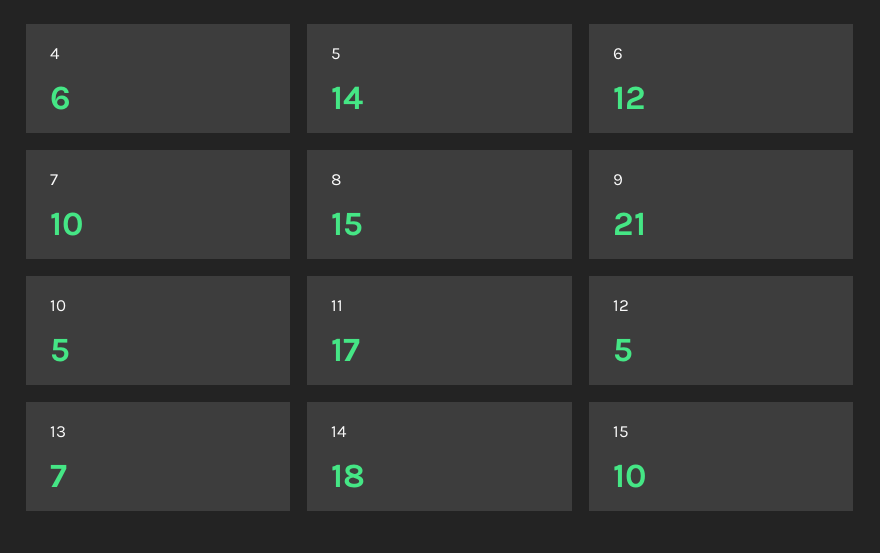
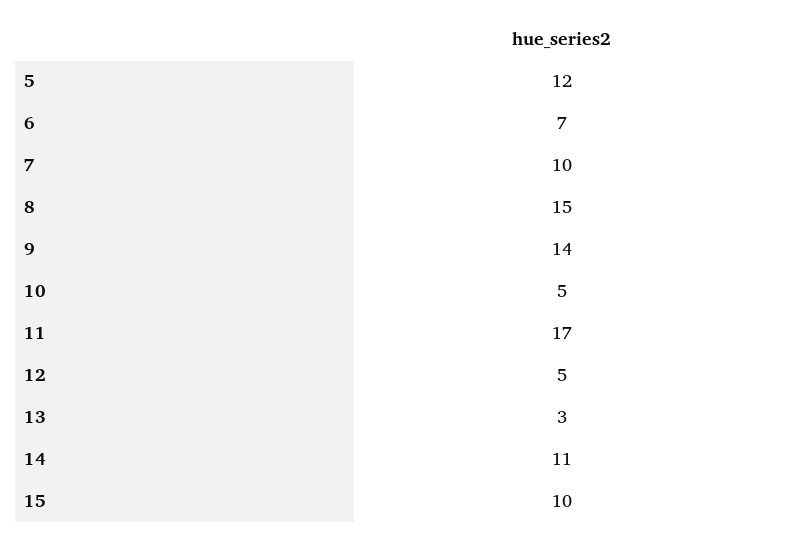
4: 6 -> none
5: 14 -> 12
6: 12 -> 7
9: 21 -> 14
13: 7 -> 3
14: 18 -> 11

